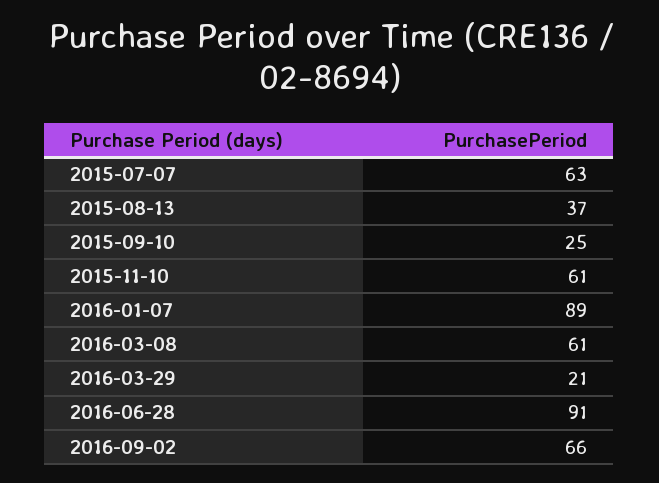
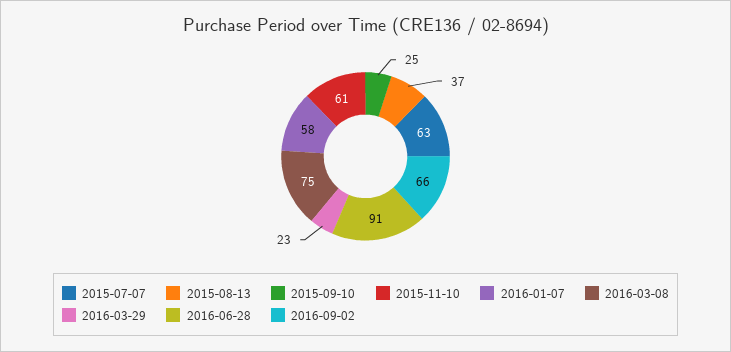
2016-01-07: 89 -> 58
2016-03-08: 61 -> 75
2016-03-29: 21 -> 23

